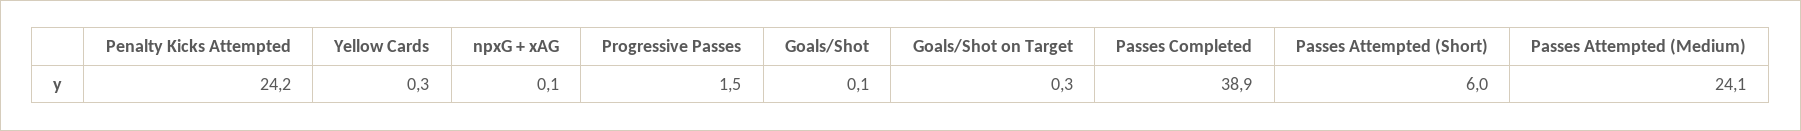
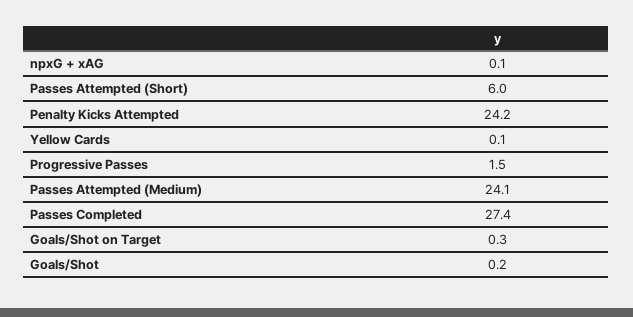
Yellow Cards: 0.3 -> 0.1
Goals/Shot: 0.1 -> 0.2
Passes Completed: 38.9 -> 27.4

